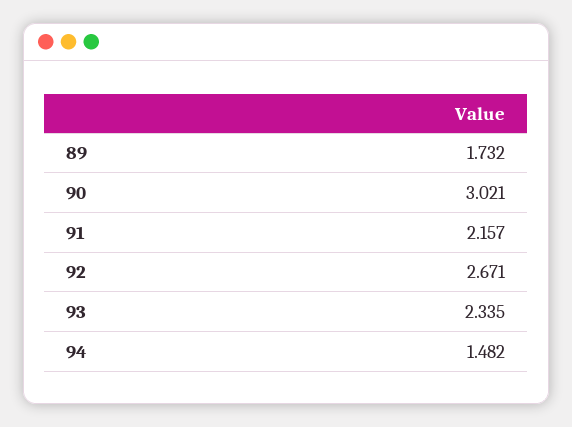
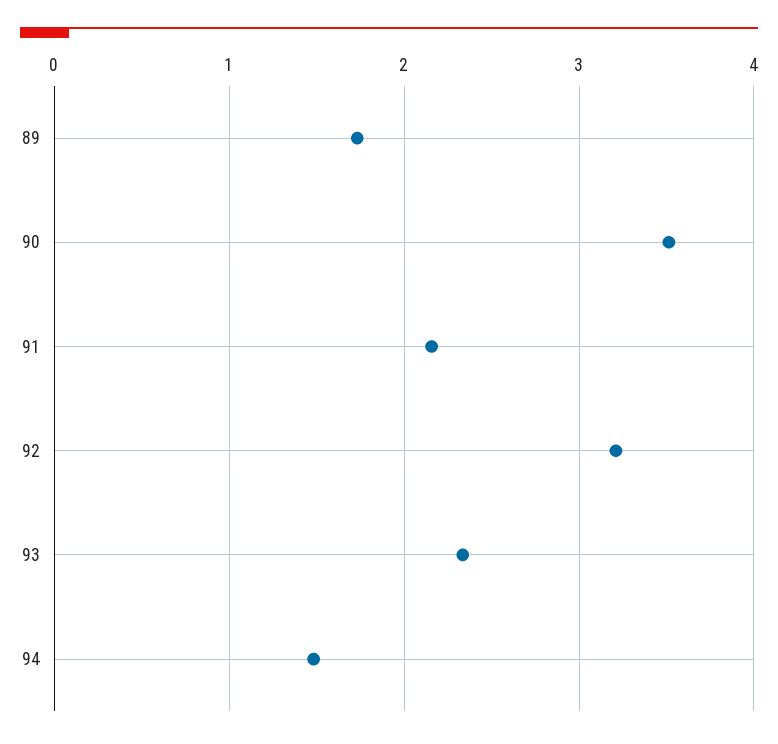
90: 3.021 -> 3.5
92: 2.671 -> 3.2

